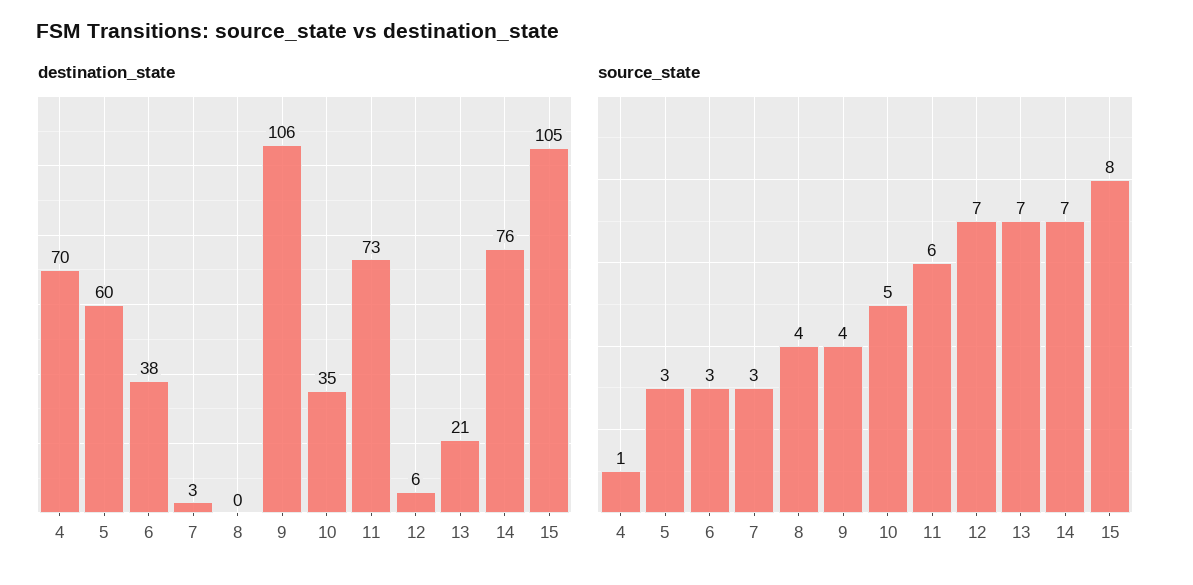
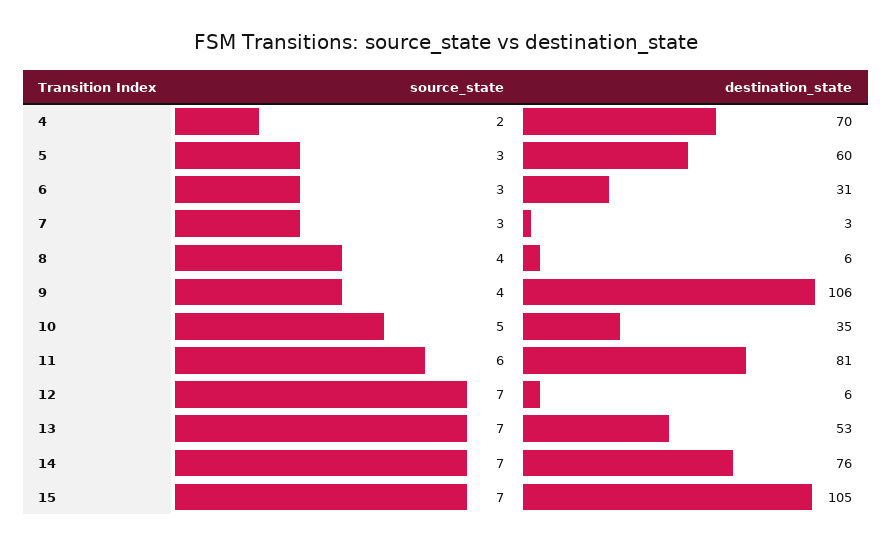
destination_state, 6: 38 -> 31
destination_state, 8: 0 -> 6
destination_state, 11: 73 -> 81
destination_state, 13: 21 -> 53
source_state, 4: 1 -> 2
source_state, 15: 8 -> 7

